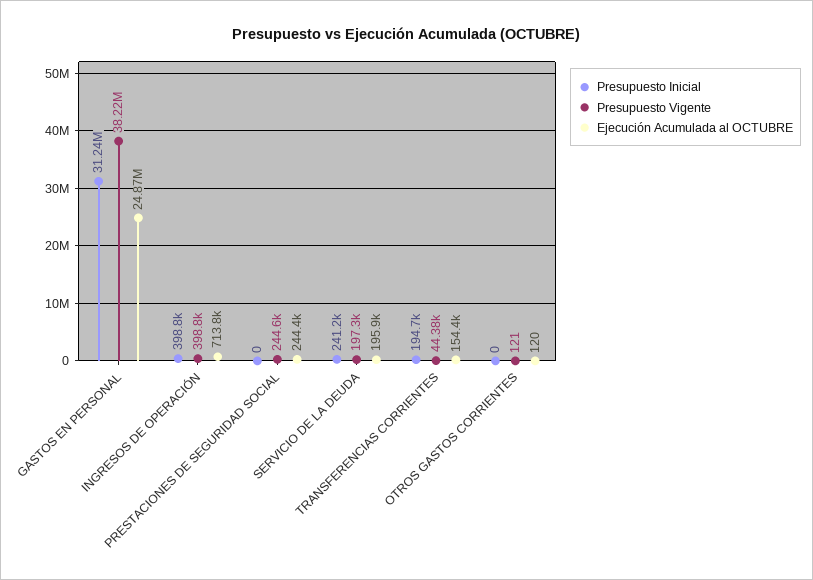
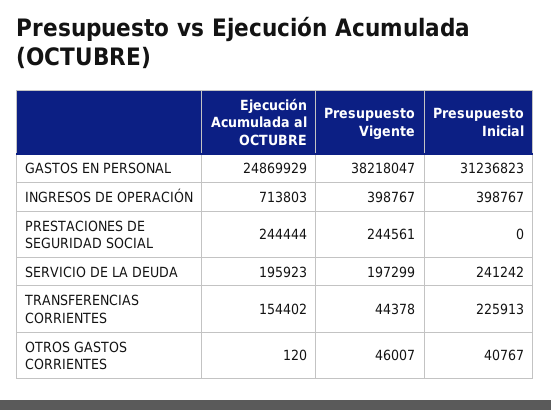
Presupuesto Inicial, TRANSFERENCIAS CORRIENTES: 194700 -> 225913
Presupuesto Inicial, OTROS GASTOS CORRIENTES: 0 -> 40767
Presupuesto Vigente, OTROS GASTOS CORRIENTES: 121 -> 46007

